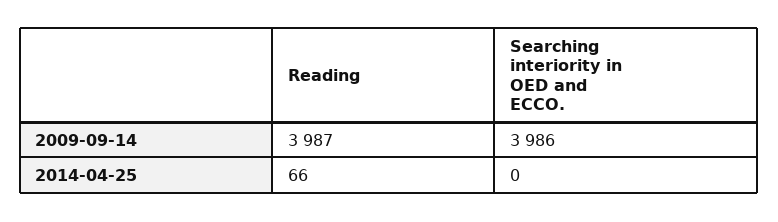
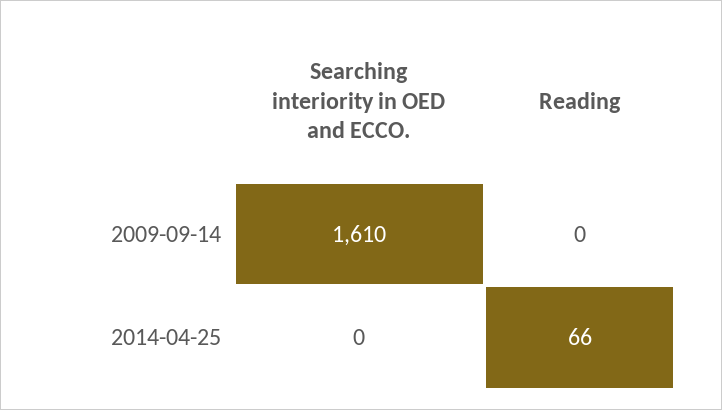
Reading, 2009-09-14: 3987 -> 0
Searching interiority in OED and ECCO., 2009-09-14: 3986 -> 1610

